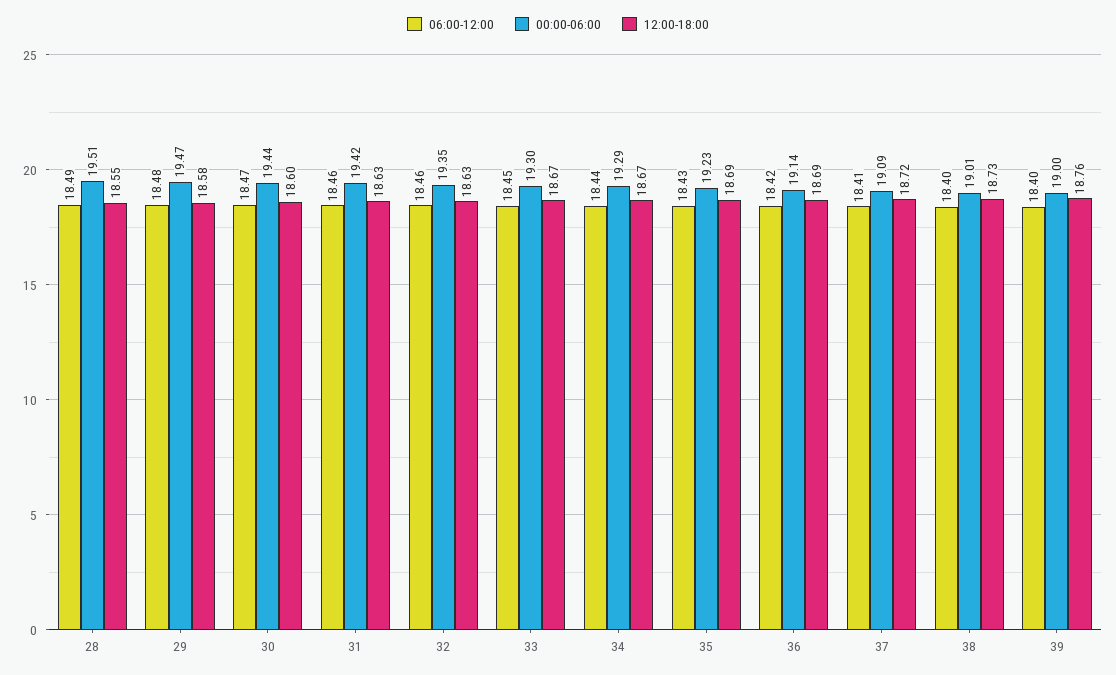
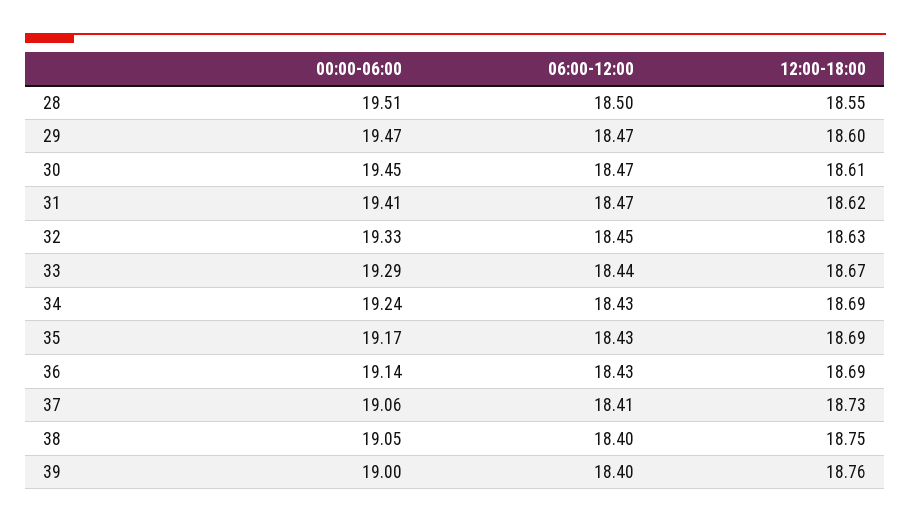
06:00-12:00, 28: 18.49 -> 18.5
06:00-12:00, 29: 18.48 -> 18.47
12:00-18:00, 29: 18.58 -> 18.6
00:00-06:00, 30: 19.44 -> 19.45
12:00-18:00, 30: 18.6 -> 18.61
06:00-12:00, 31: 18.46 -> 18.47
00:00-06:00, 31: 19.42 -> 19.41
12:00-18:00, 31: 18.63 -> 18.62
06:00-12:00, 32: 18.46 -> 18.45
00:00-06:00, 32: 19.35 -> 19.33
06:00-12:00, 33: 18.45 -> 18.44
00:00-06:00, 33: 19.3 -> 19.29
06:00-12:00, 34: 18.44 -> 18.43
00:00-06:00, 34: 19.29 -> 19.24
12:00-18:00, 34: 18.67 -> 18.69
00:00-06:00, 35: 19.23 -> 19.17
06:00-12:00, 36: 18.42 -> 18.43
00:00-06:00, 37: 19.09 -> 19.06
12:00-18:00, 37: 18.72 -> 18.73
00:00-06:00, 38: 19.01 -> 19.05
12:00-18:00, 38: 18.73 -> 18.75

